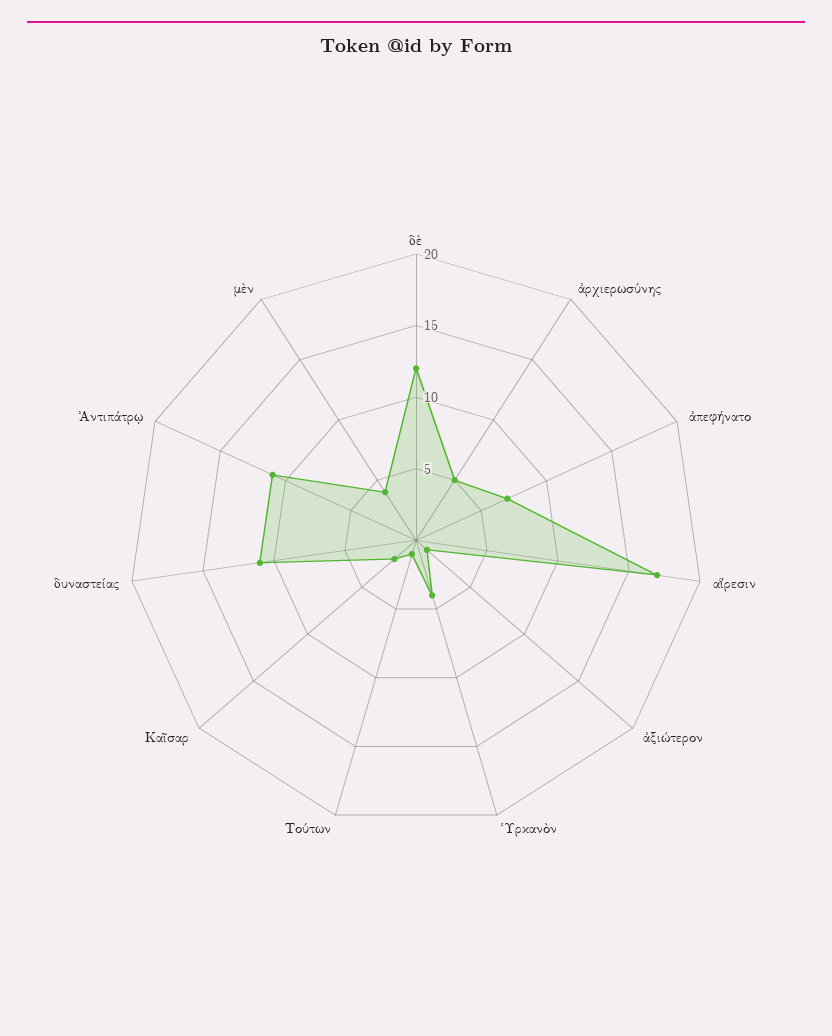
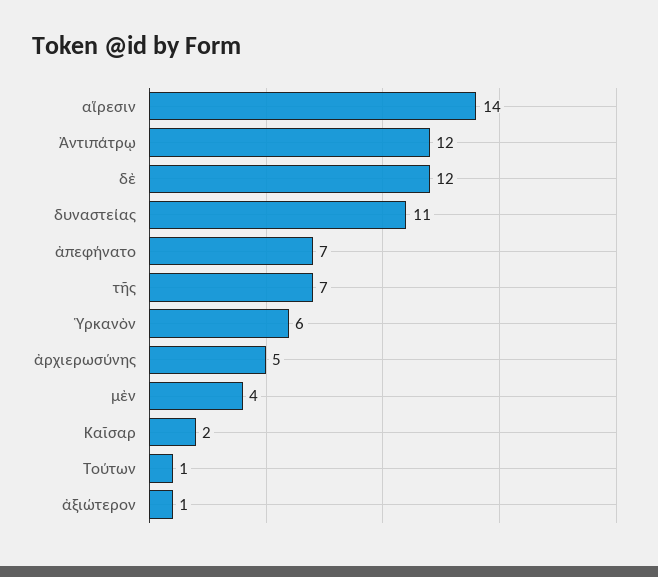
αἵρεσιν: 17 -> 14
Ὑρκανὸν: 4 -> 6
Ἀντιπάτρῳ: 11 -> 12
τῆς: none -> 7

